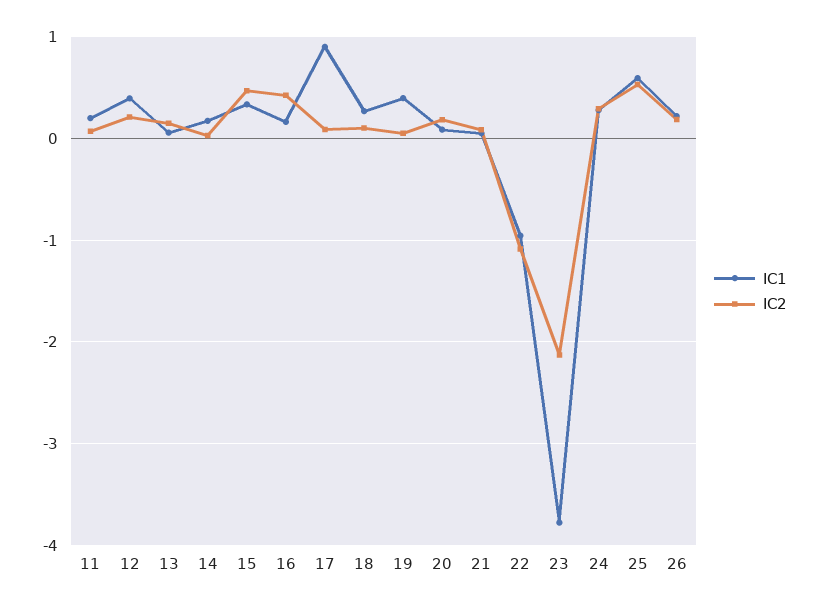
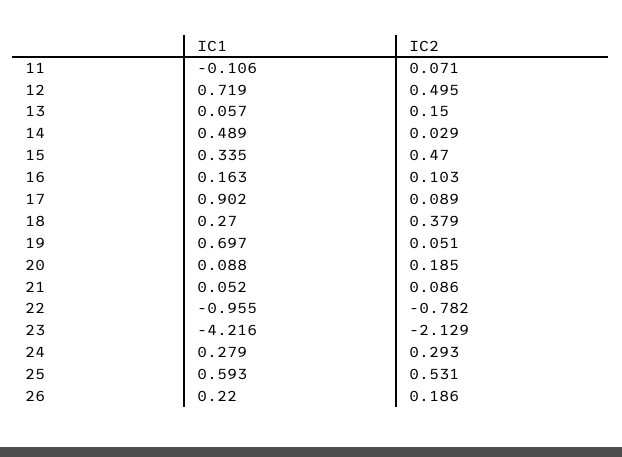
IC1, 11: 0.2 -> -0.106
IC1, 12: 0.4 -> 0.719
IC2, 12: 0.2 -> 0.495
IC1, 14: 0.2 -> 0.489
IC2, 16: 0.4 -> 0.103
IC2, 18: 0.1 -> 0.379
IC1, 19: 0.4 -> 0.697
IC2, 22: -1.1 -> -0.782
IC1, 23: -3.8 -> -4.216

